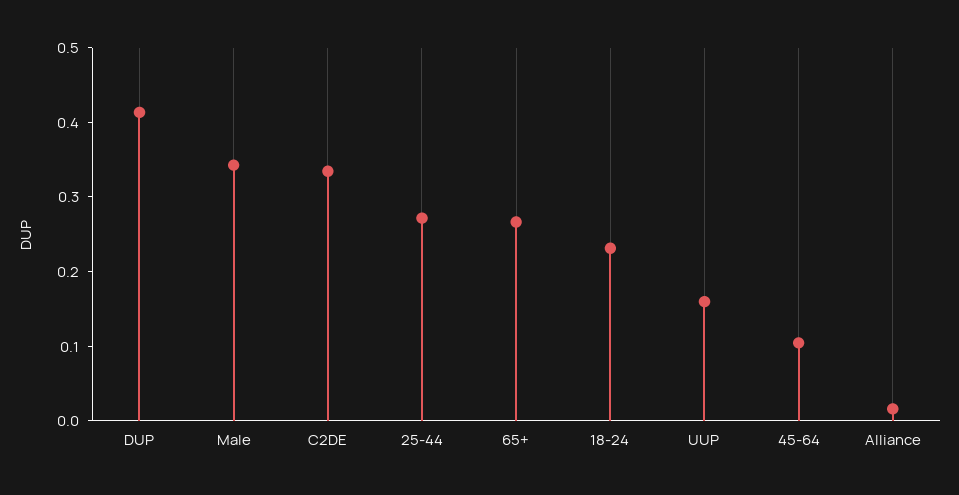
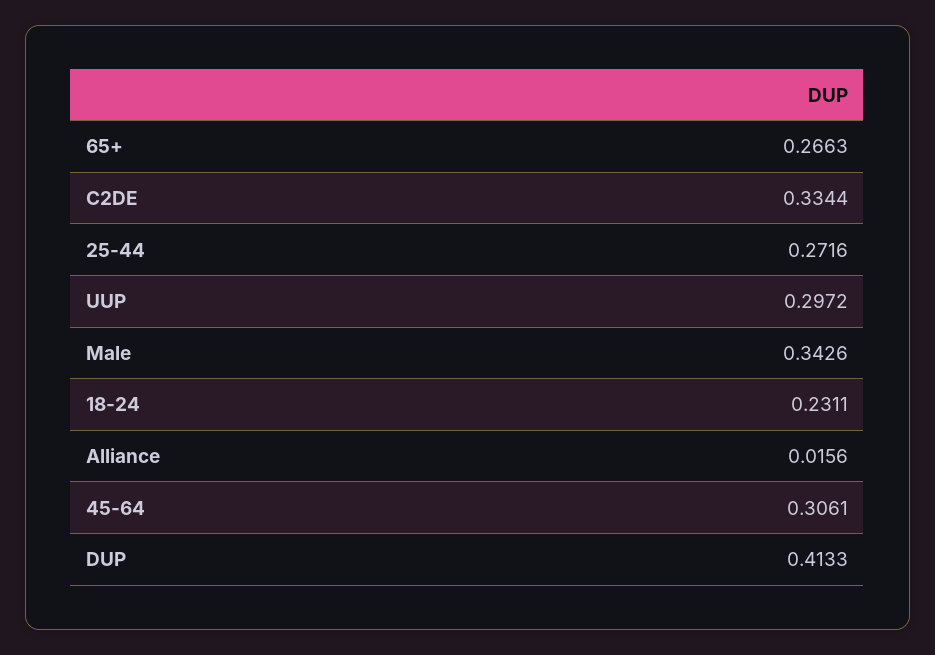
UUP: 0.16 -> 0.2972
45-64: 0.1 -> 0.3061

